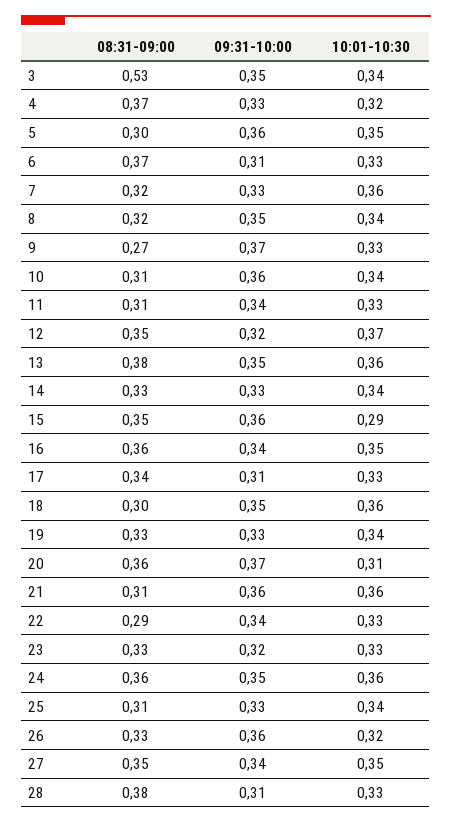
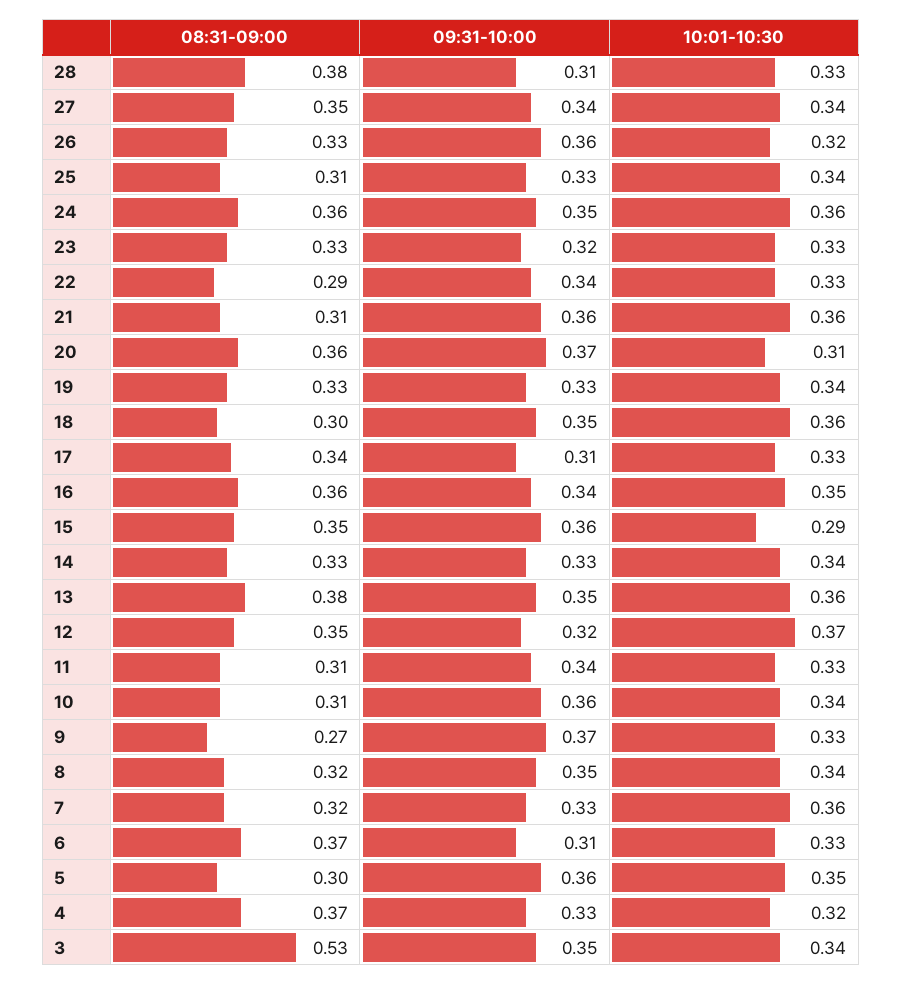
10:01-10:30, 27: 0.35 -> 0.34

